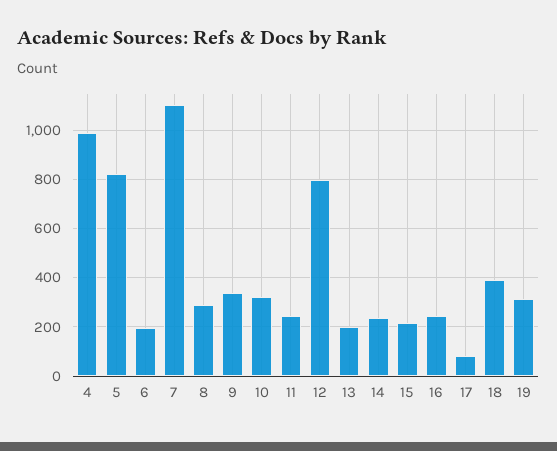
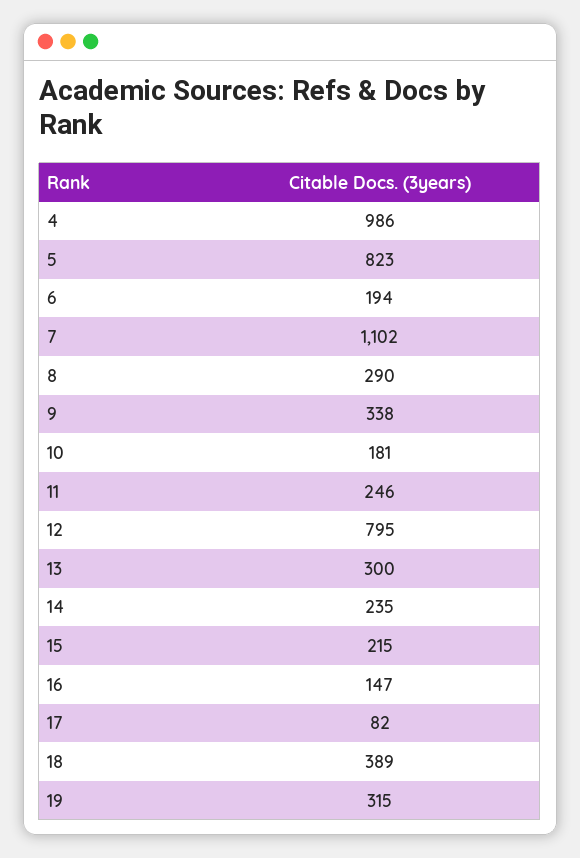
10: 325 -> 181
13: 200 -> 300
16: 250 -> 147

